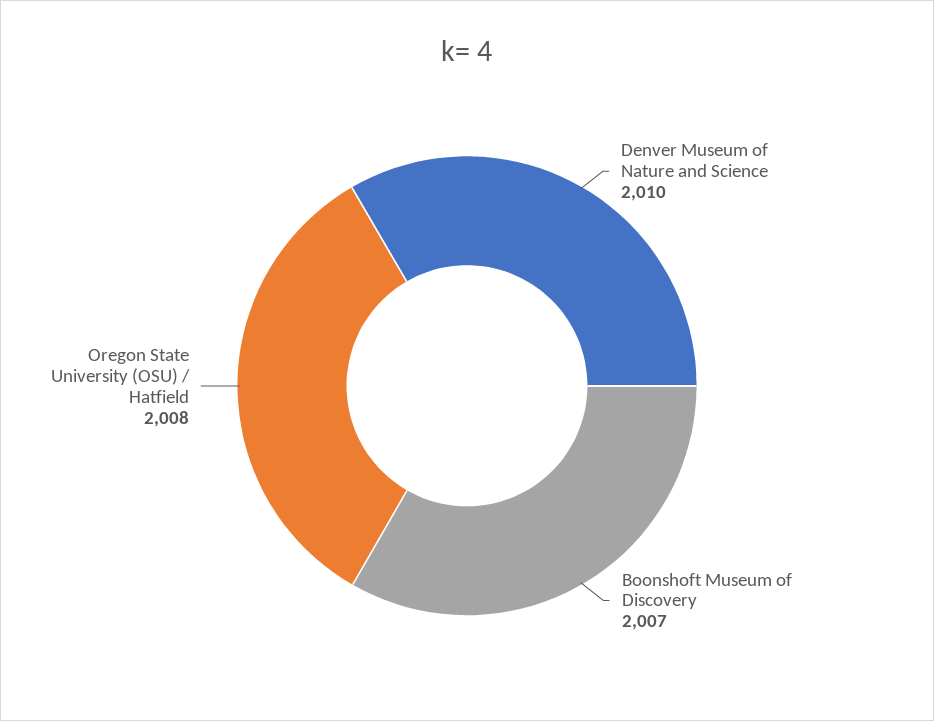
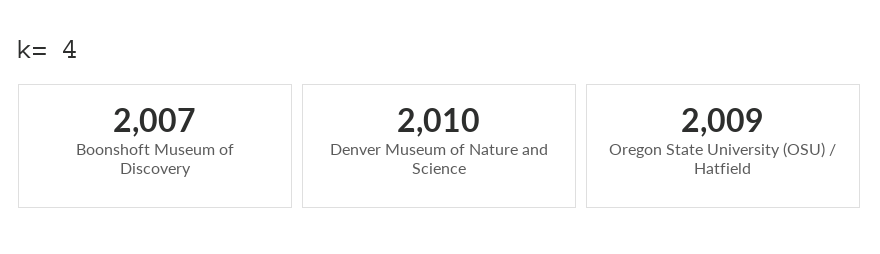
Oregon State University (OSU) / Hatfield: 2008 -> 2009

